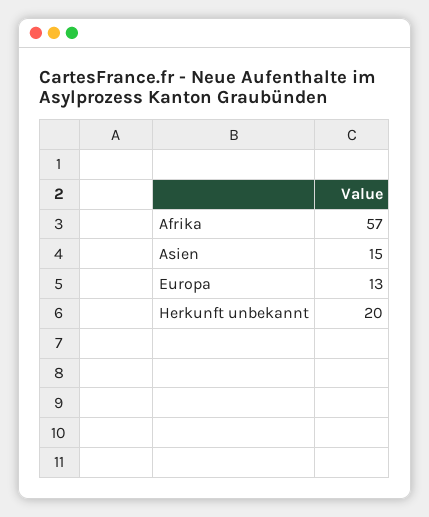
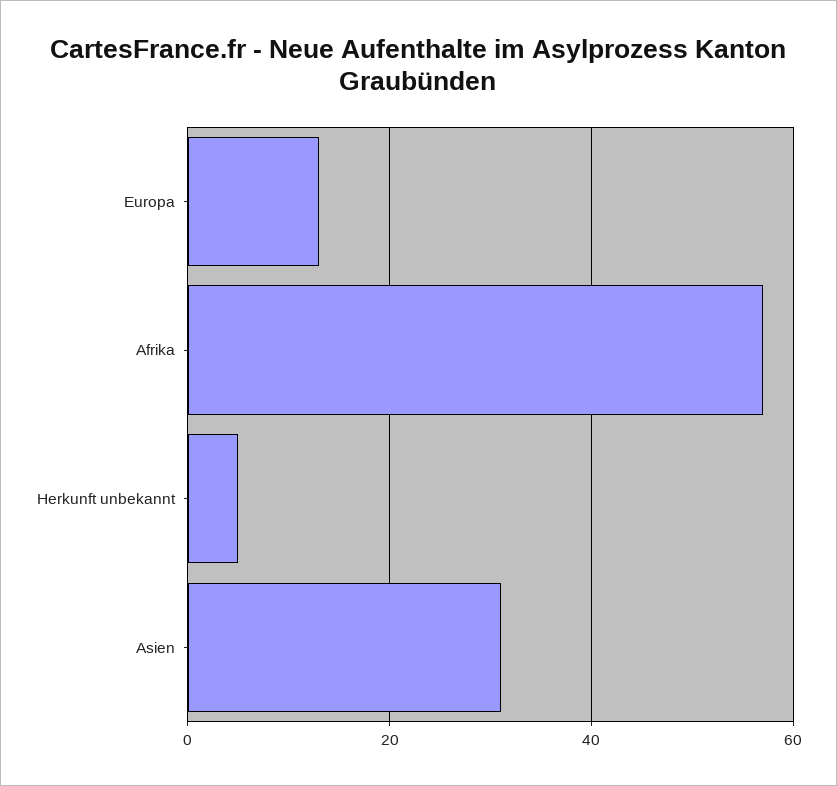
Asien: 15 -> 30
Herkunft unbekannt: 20 -> 5

